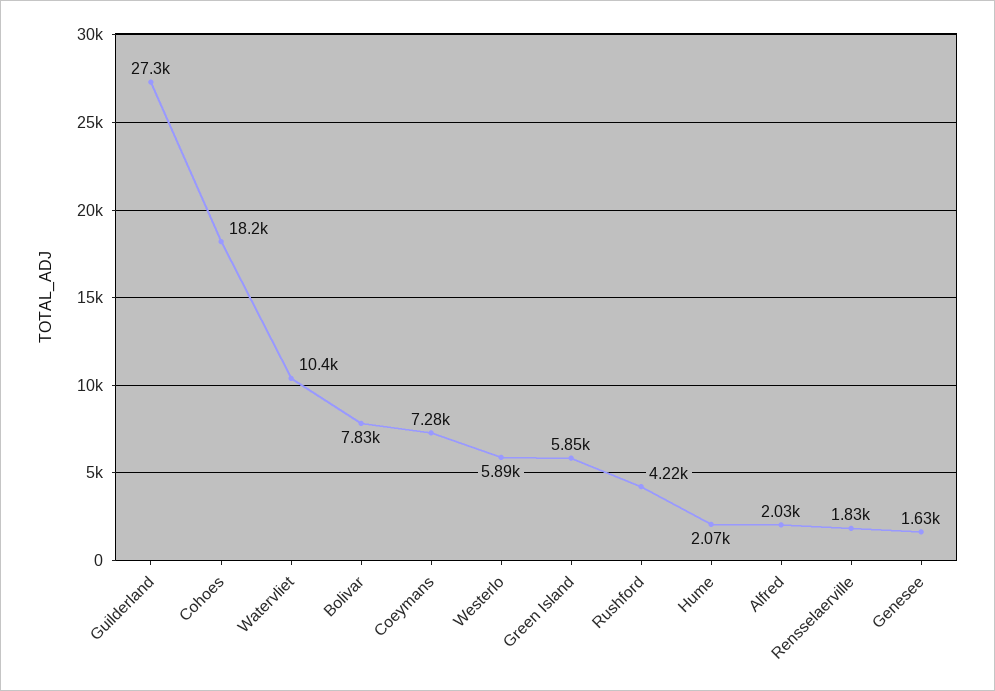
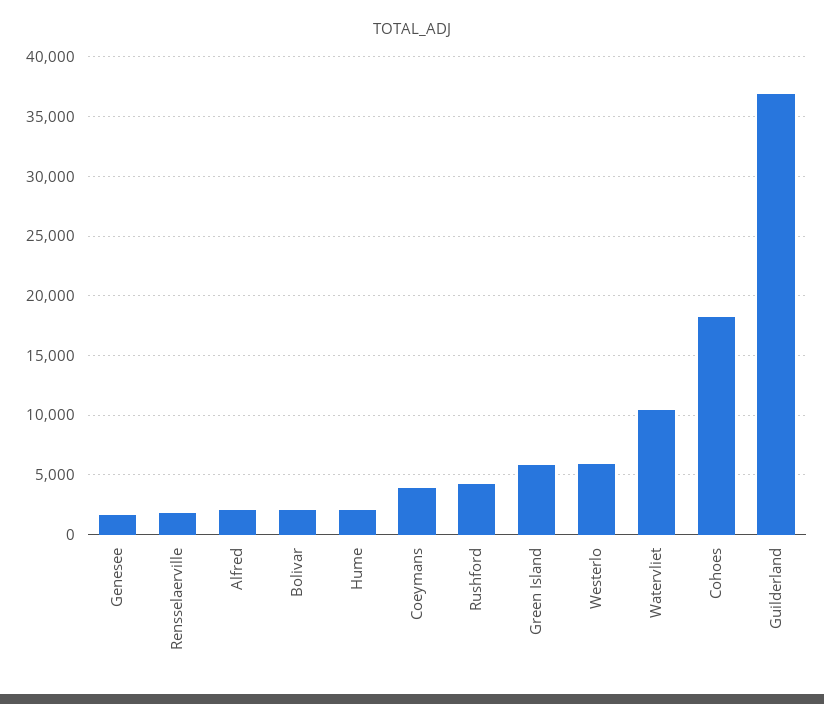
Guilderland: 27300 -> 37000
Bolivar: 7830 -> 2000
Coeymans: 7280 -> 4000

